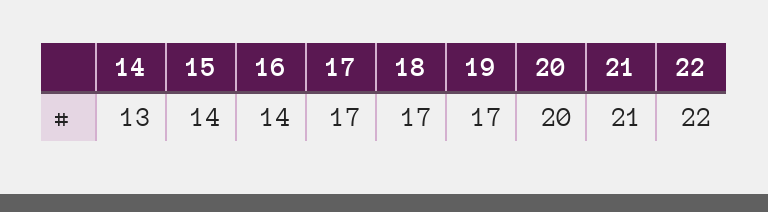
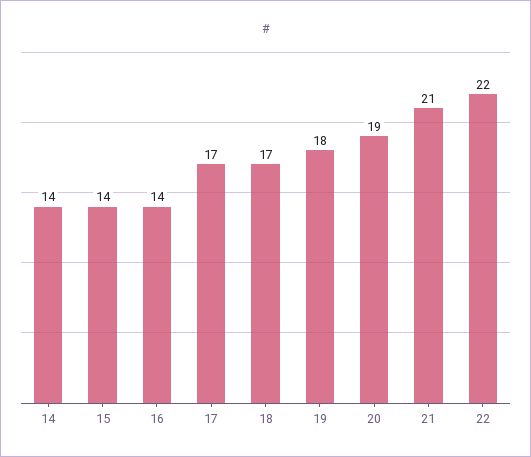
14: 13 -> 14
19: 17 -> 18
20: 20 -> 19

